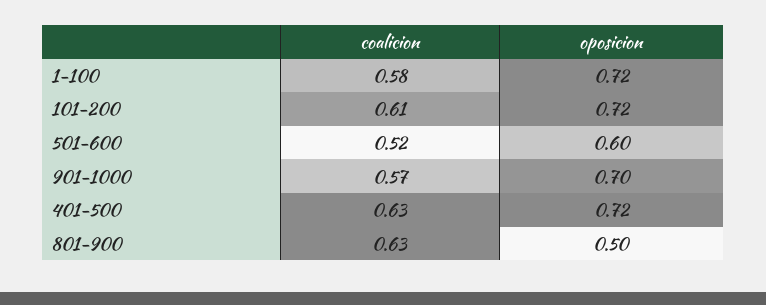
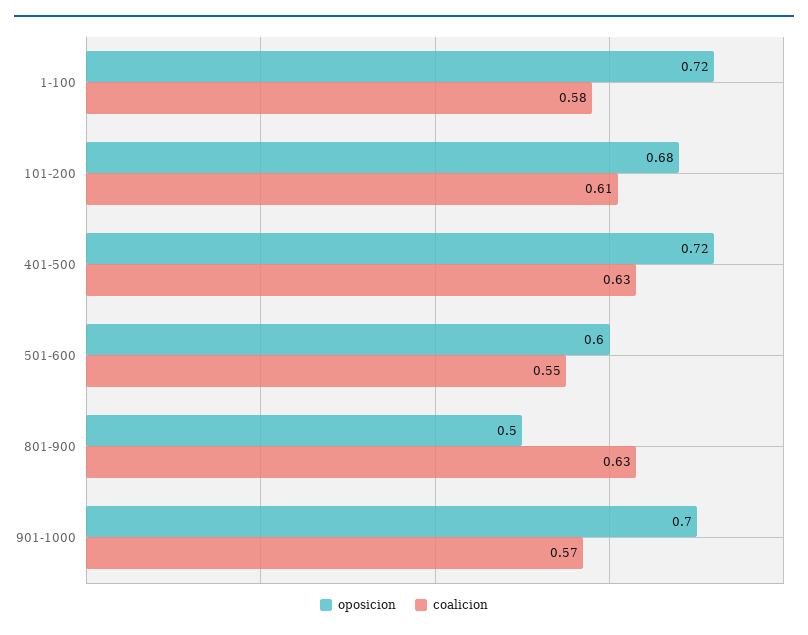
oposicion, 101-200: 0.72 -> 0.68
coalicion, 501-600: 0.52 -> 0.55

